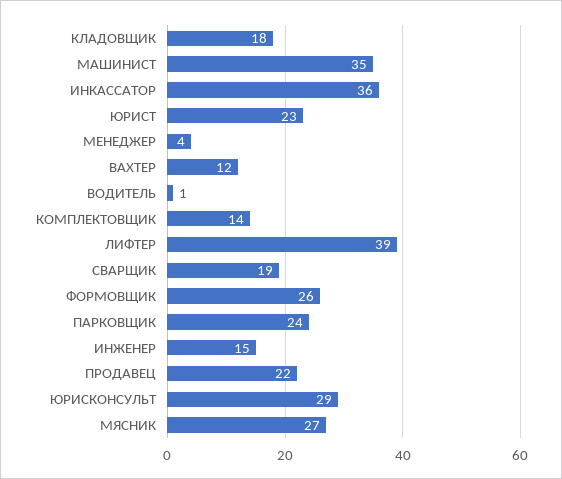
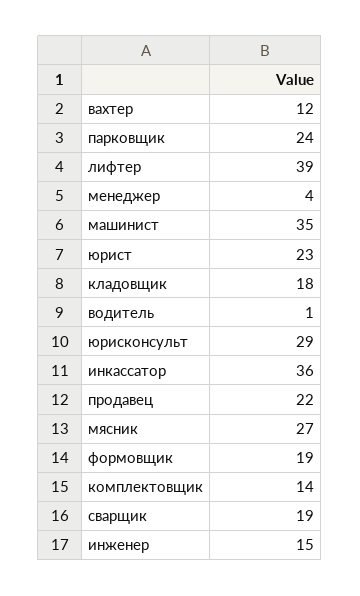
ФОРМОВЩИК: 26 -> 19

